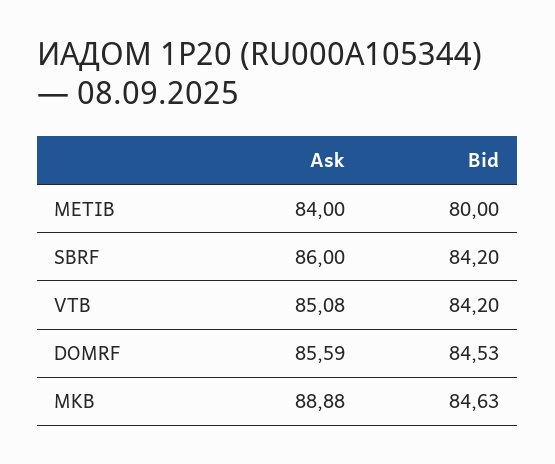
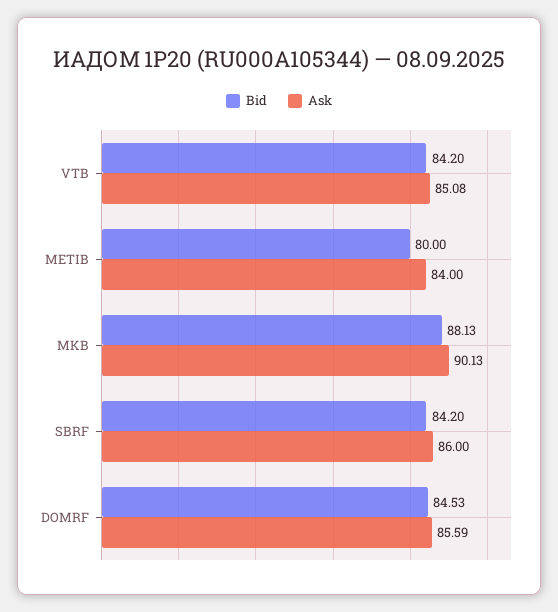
Ask, MKB: 88.88 -> 90.13
Bid, MKB: 84.63 -> 88.13

